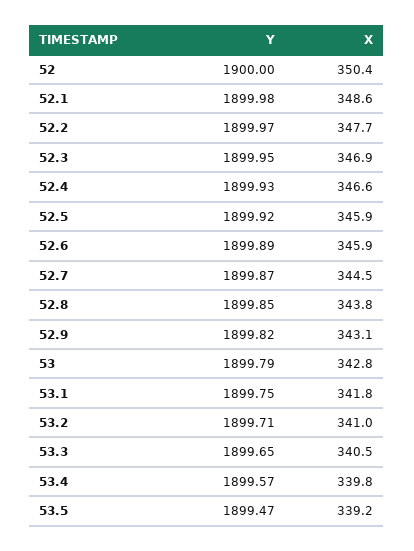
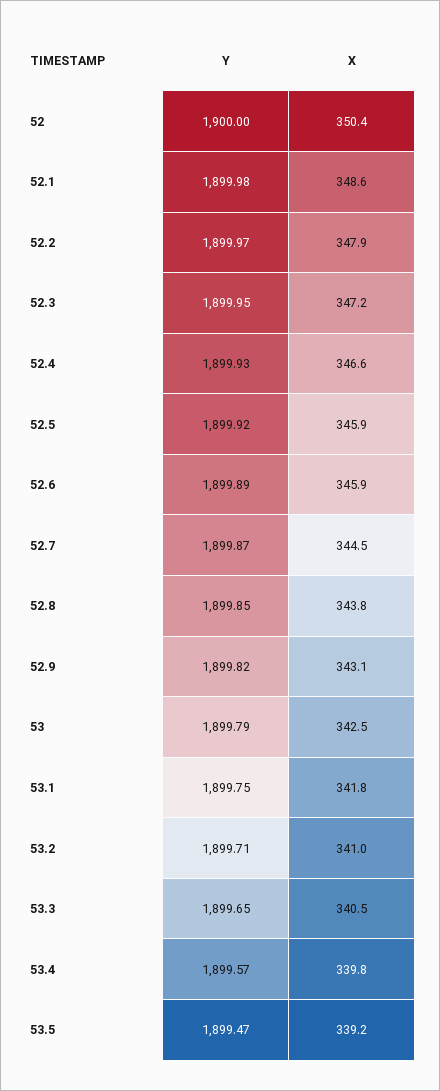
X, 52.2: 347.7 -> 347.9
X, 52.3: 346.9 -> 347.2
X, 53: 342.8 -> 342.5

